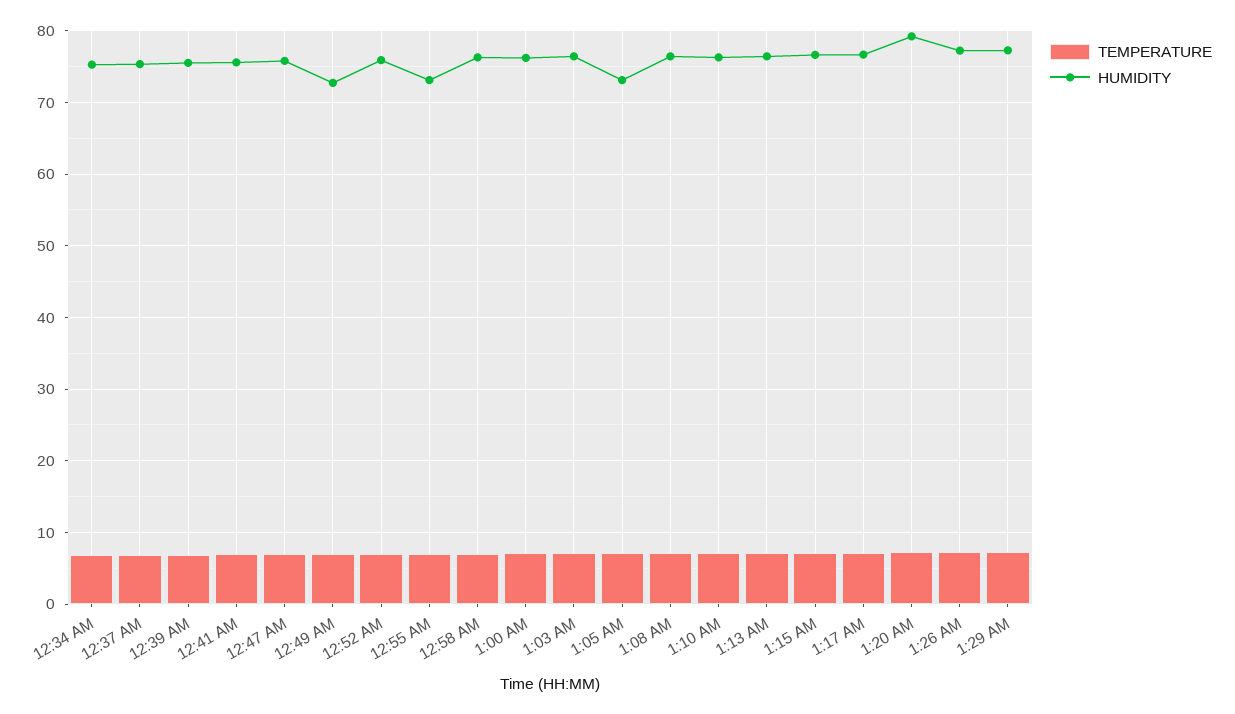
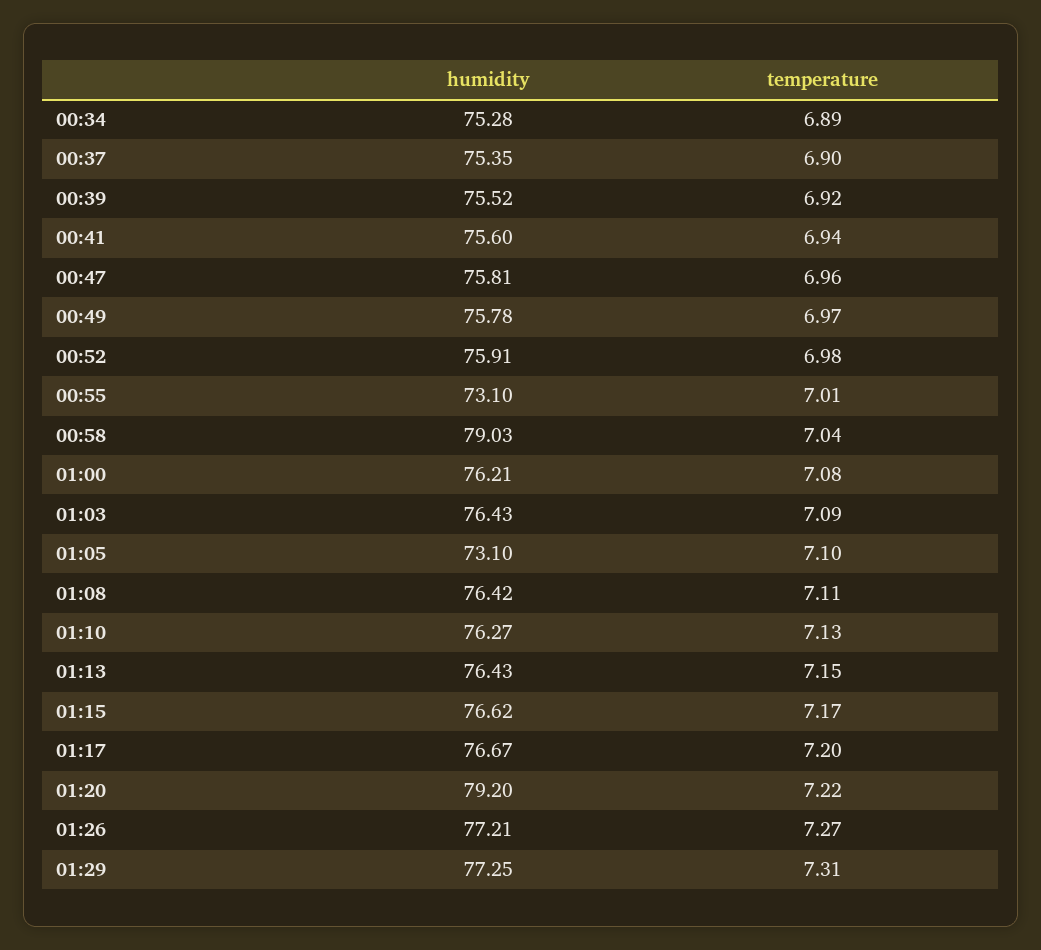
HUMIDITY, 12:49 AM: 73 -> 75.78
HUMIDITY, 12:58 AM: 76 -> 79.03

